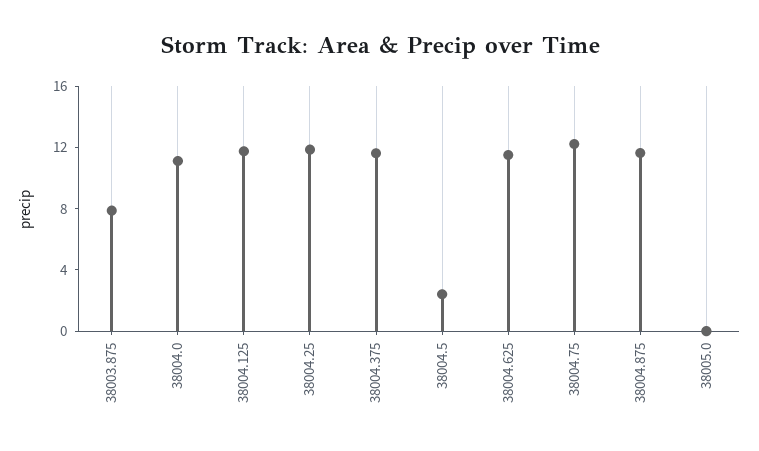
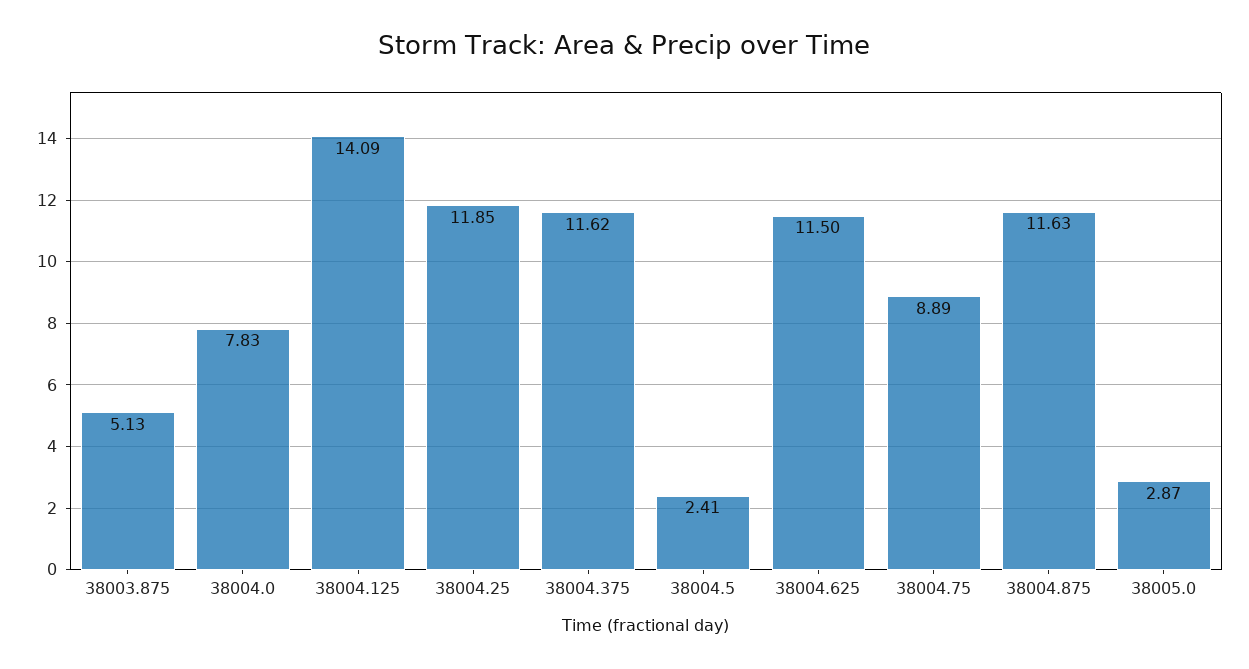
38003.875: 8 -> 5.13
38004.0: 11 -> 7.83
38004.125: 12 -> 14.09
38004.75: 12 -> 8.89
38005.0: 0 -> 2.87

